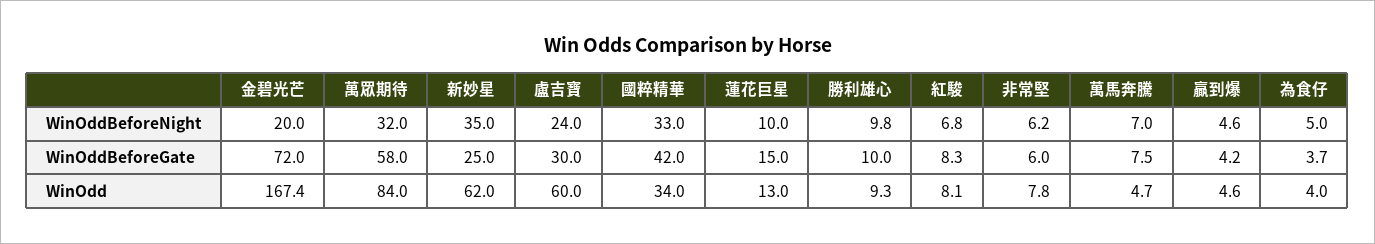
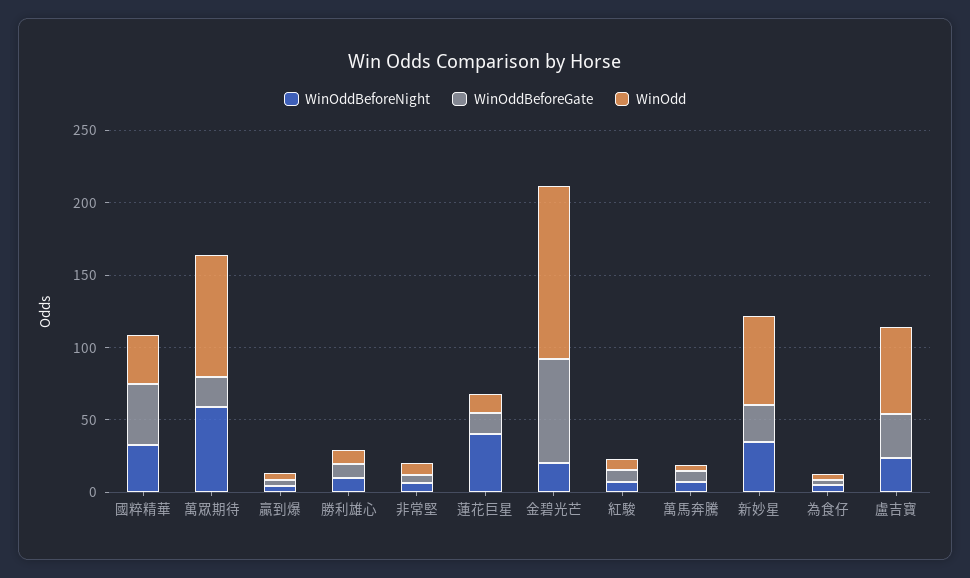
WinOddBeforeNight, 萬眾期待: 32 -> 60
WinOddBeforeNight, 蓮花巨星: 10 -> 40
WinOddBeforeGate, 萬眾期待: 58 -> 20
WinOdd, 金碧光芒: 167.4 -> 120

